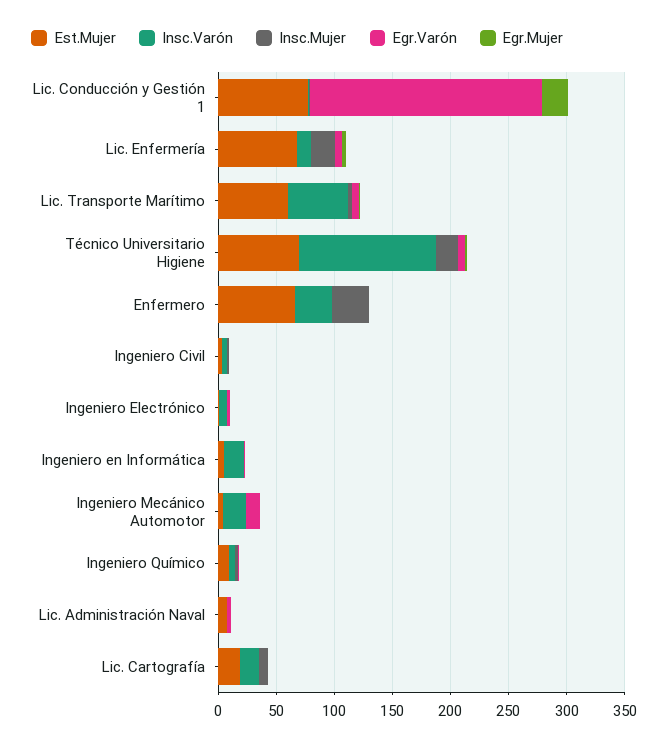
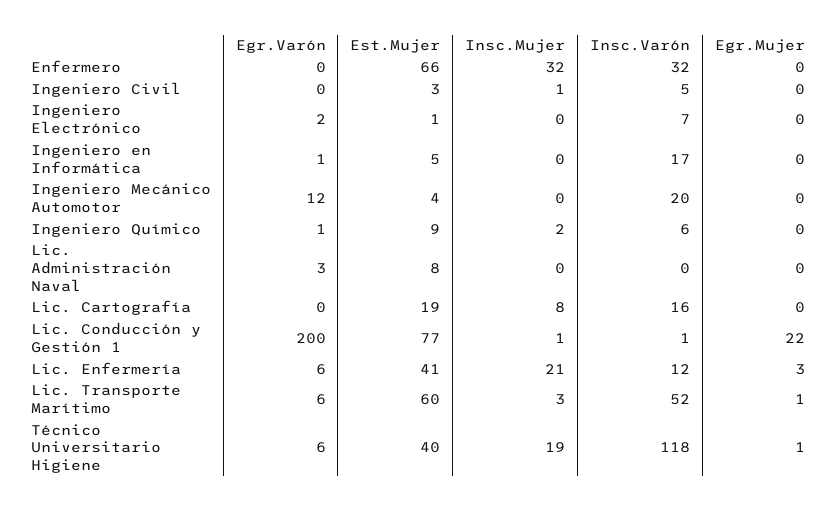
Est.Mujer, Lic. Enfermería: 70 -> 41
Est.Mujer, Técnico Universitario Higiene: 70 -> 40

